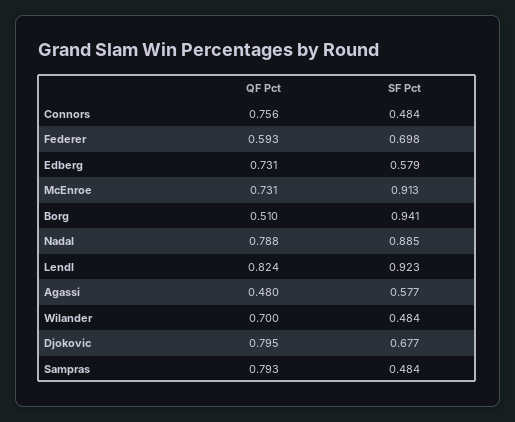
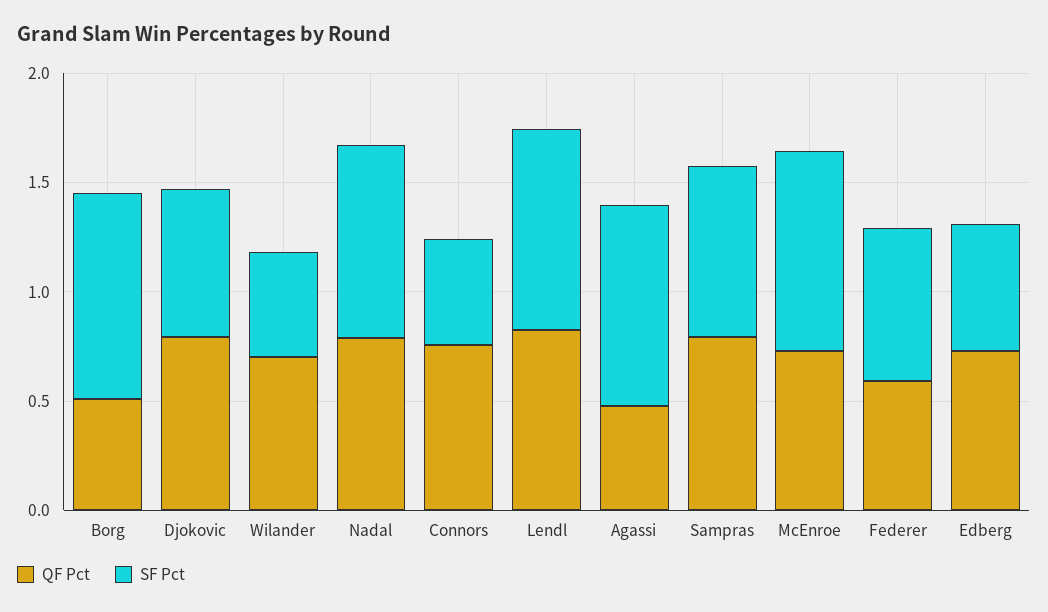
SF Pct, Agassi: 0.577 -> 0.9
SF Pct, Sampras: 0.484 -> 0.8

